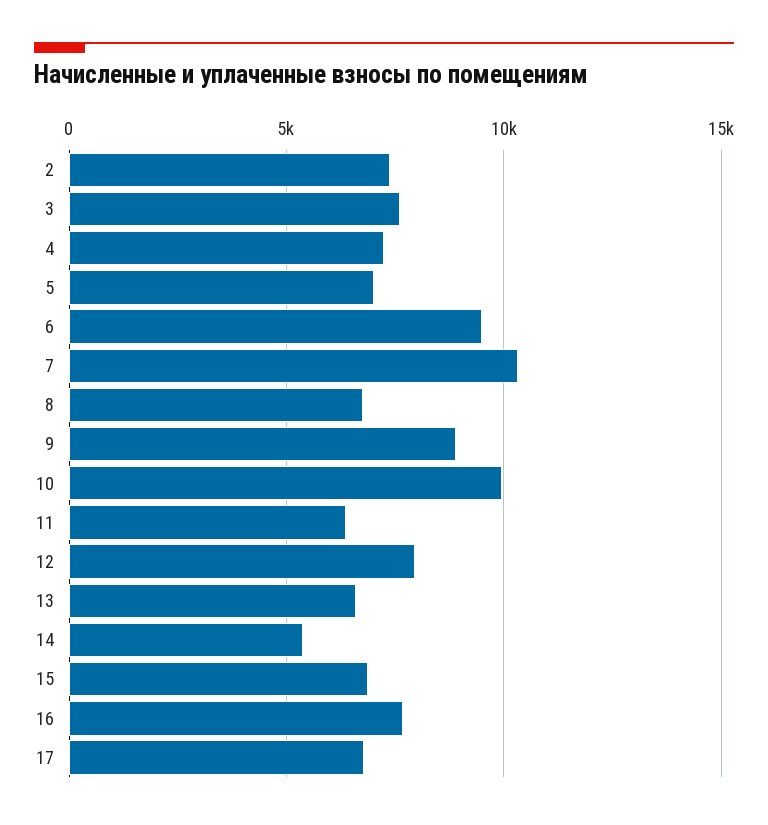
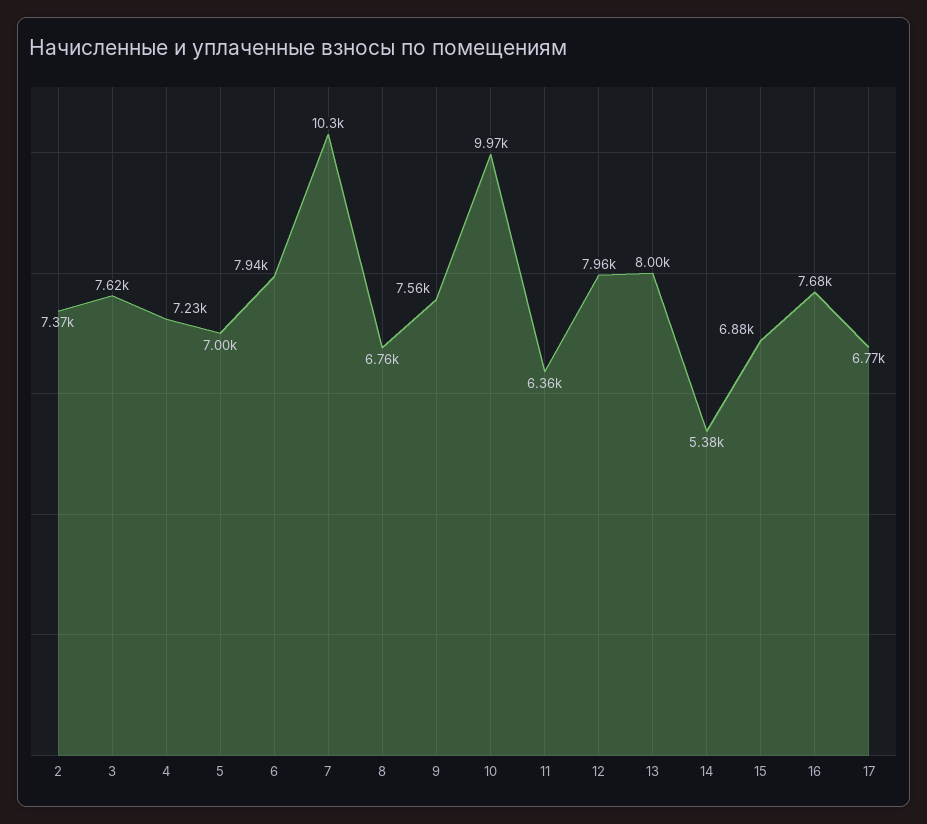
6: 9500 -> 7940
9: 9000 -> 7560
13: 6500 -> 8000

